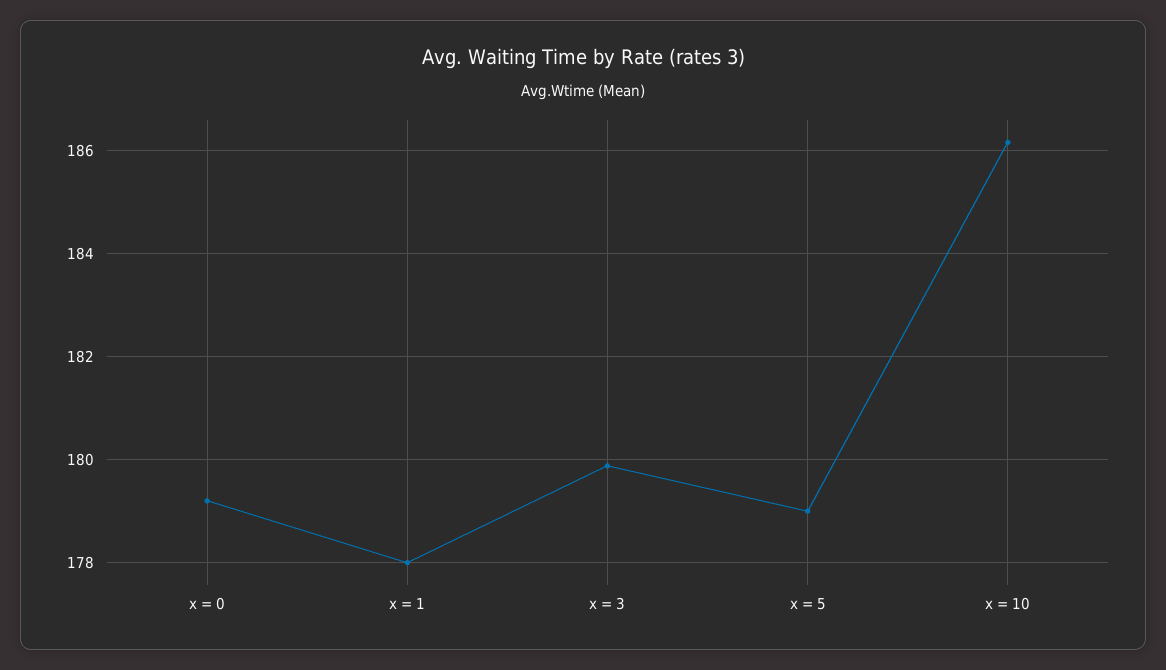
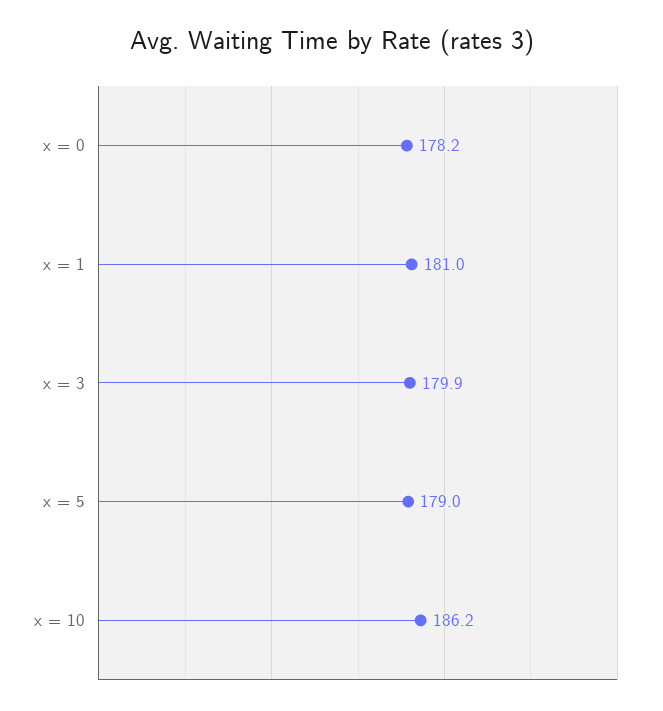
x = 0: 179.2 -> 178.2
x = 1: 178 -> 181

